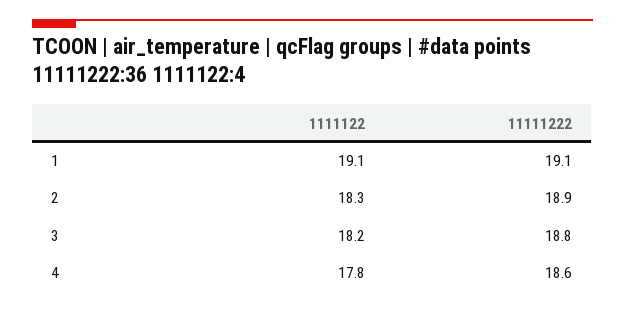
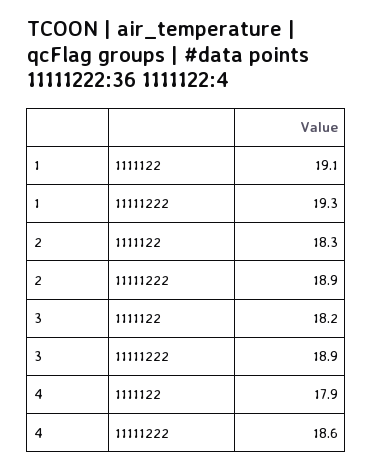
11111222, 1: 19.1 -> 19.3
11111222, 3: 18.8 -> 18.9
1111122, 4: 17.8 -> 17.9

